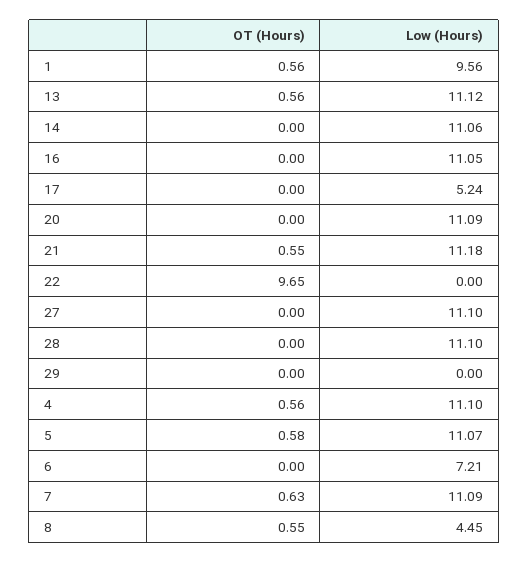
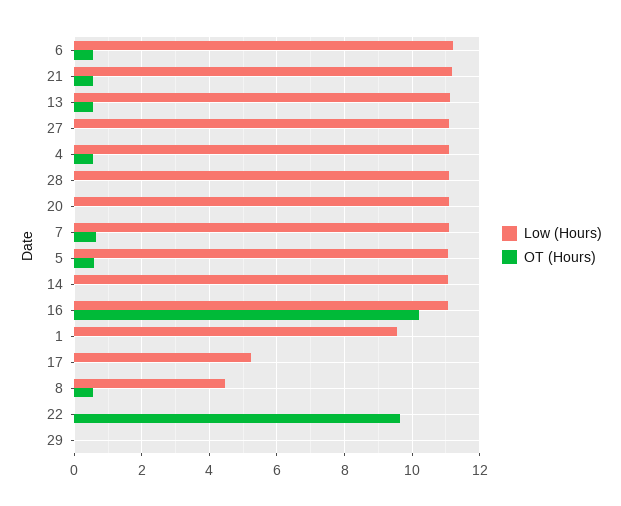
OT (Hours), 1: 0.56 -> 0
OT (Hours), 16: 0 -> 10.2
OT (Hours), 6: 0 -> 0.6
Low (Hours), 6: 7.21 -> 11.2

